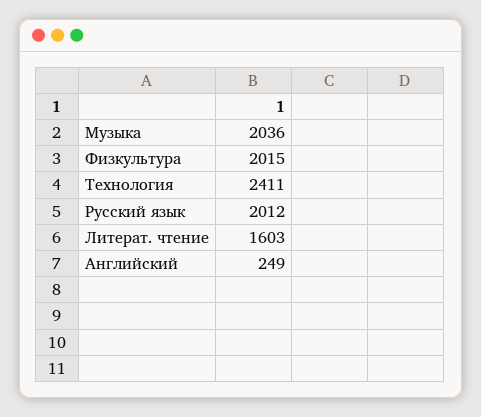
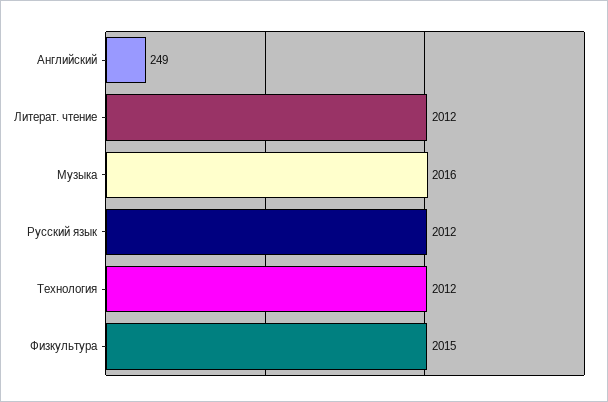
Музыка: 2036 -> 2016
Технология: 2411 -> 2012
Литерат. чтение: 1603 -> 2012

